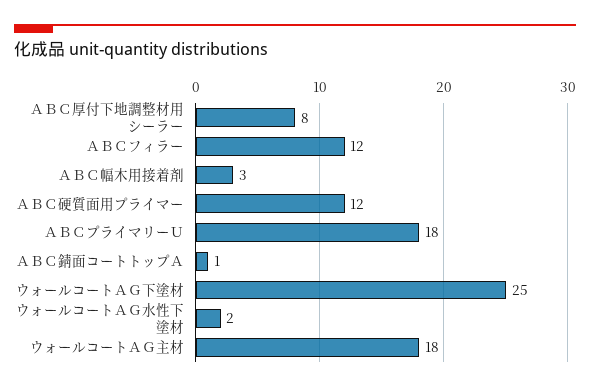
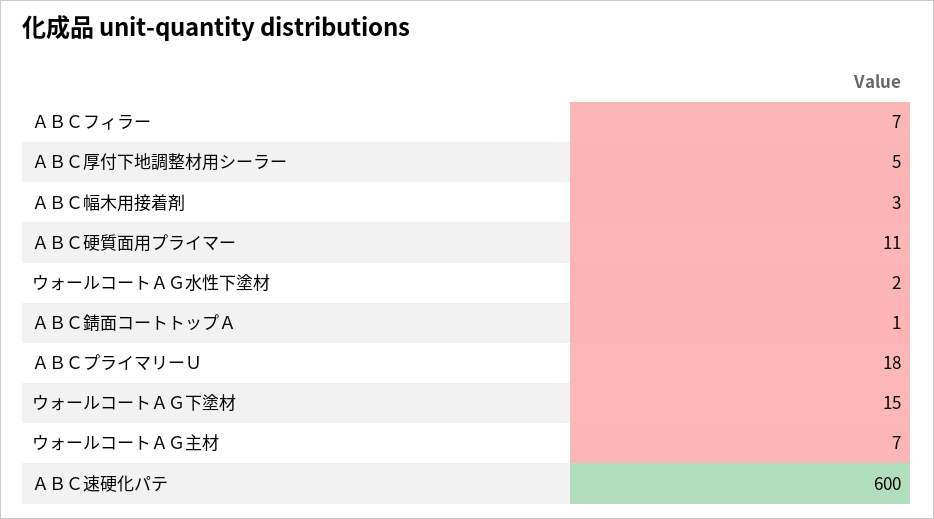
ＡＢＣ厚付下地調整材用シーラー: 8 -> 5
ＡＢＣフィラー: 12 -> 7
ＡＢＣ硬質面用プライマー: 12 -> 11
ウォールコートＡＧ下塗材: 25 -> 15
ウォールコートＡＧ主材: 18 -> 7
ＡＢＣ速硬化パテ: none -> 600

